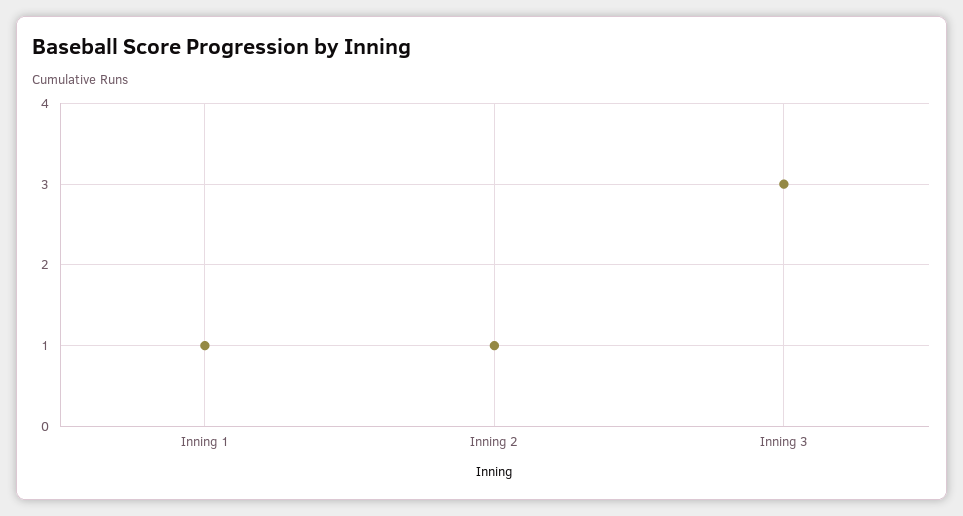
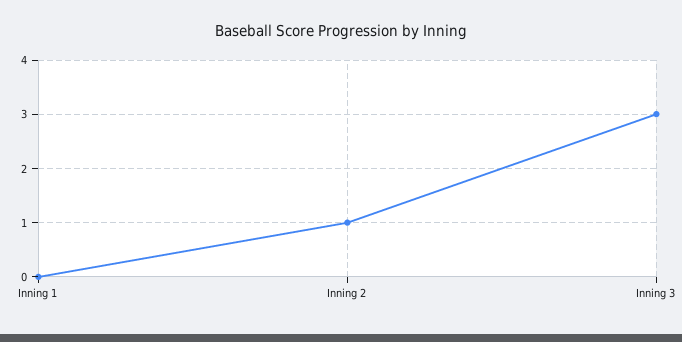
Inning 1: 1 -> 0

